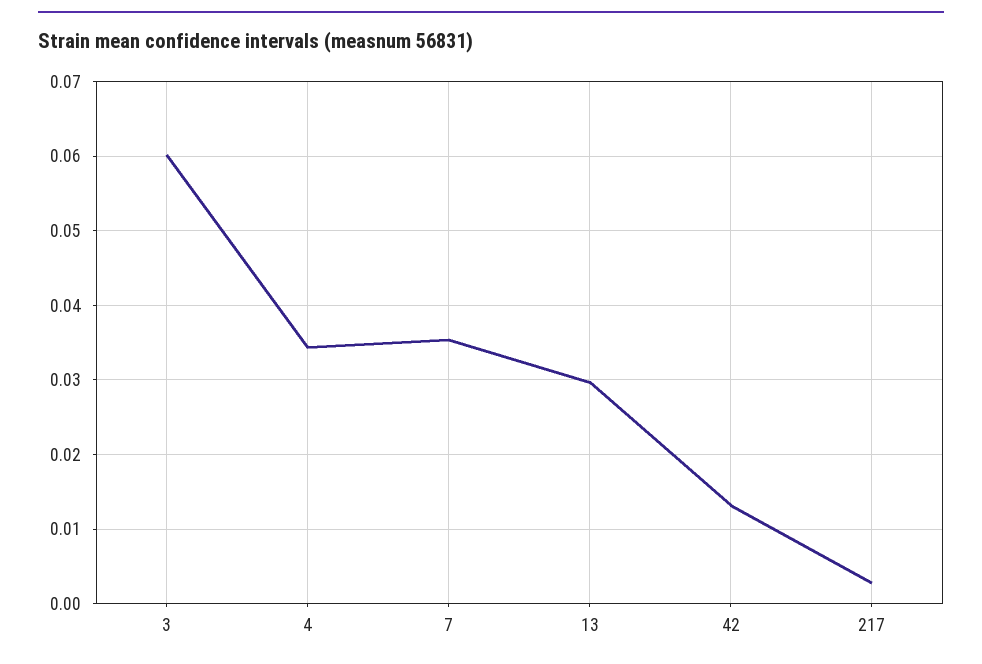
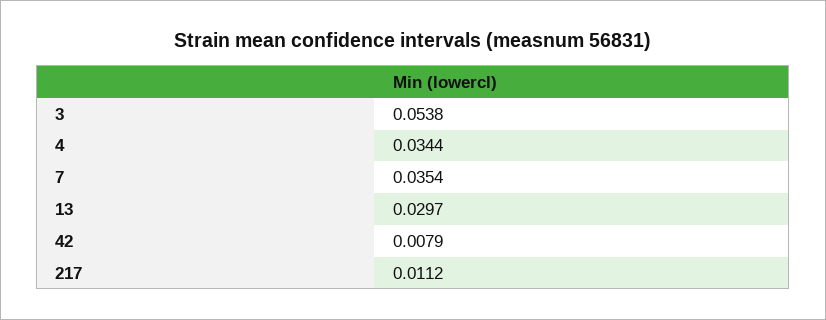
3: 0.06 -> 0.0538
42: 0.013 -> 0.0079
217: 0.003 -> 0.0112

